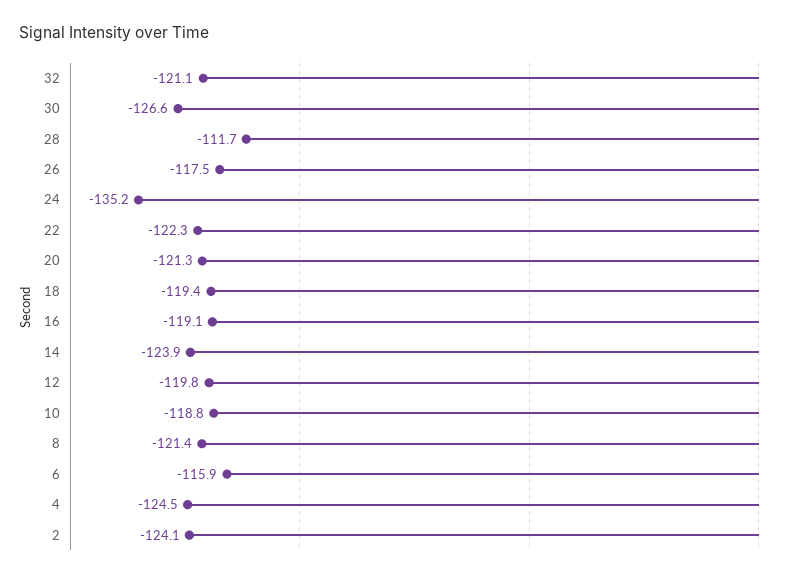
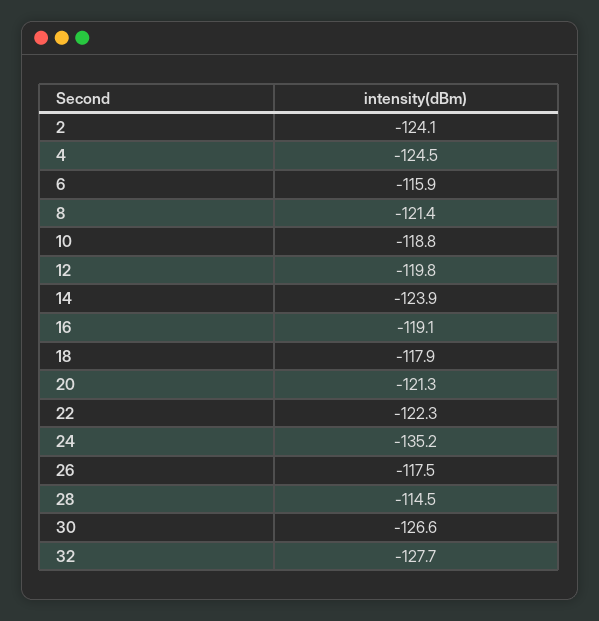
32: -121.1 -> -127.7
28: -111.7 -> -114.5
18: -119.4 -> -117.9

